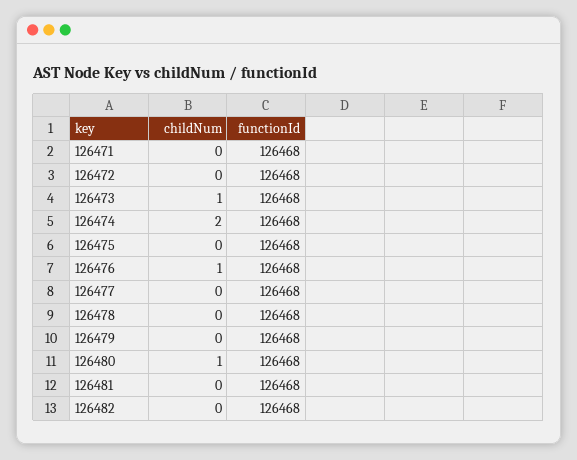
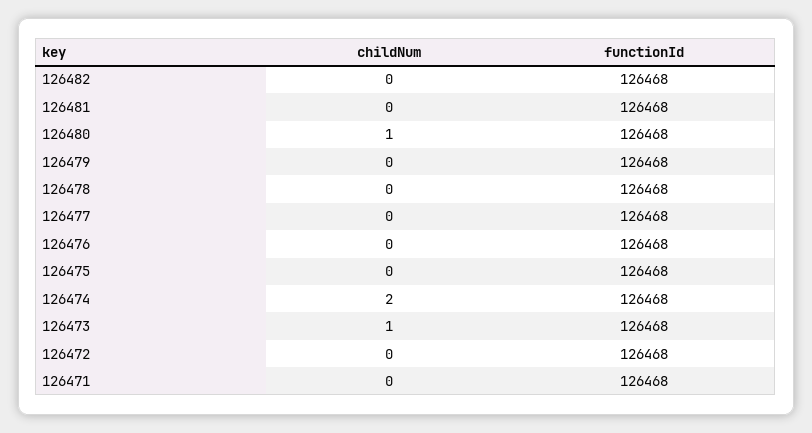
childNum, 126476: 1 -> 0

